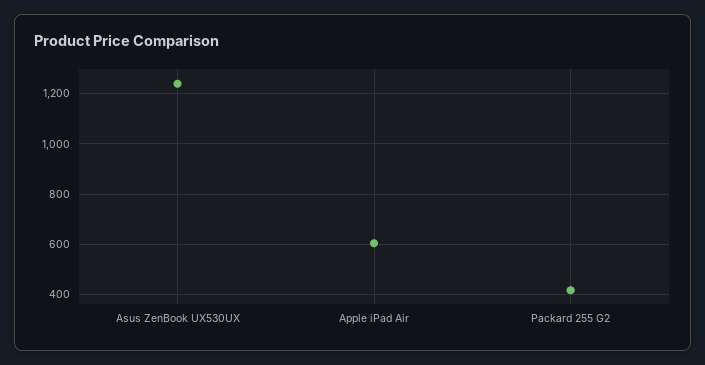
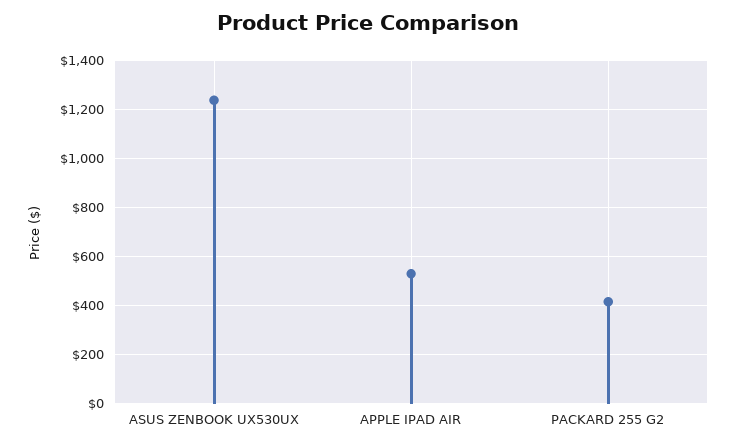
Apple iPad Air: 600 -> 525

